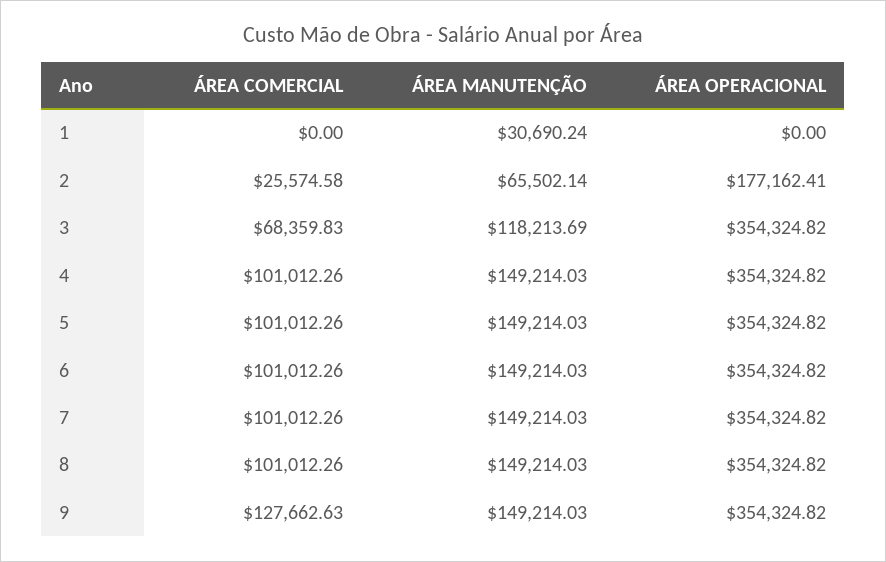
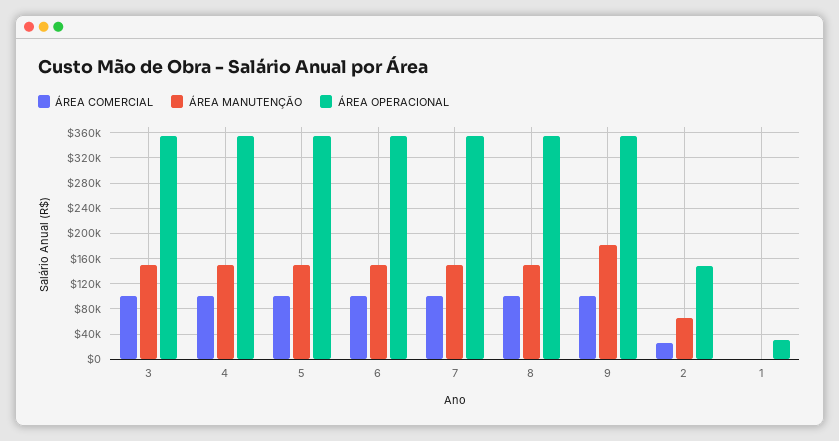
ÁREA MANUTENÇÃO, 1: 30690.24 -> 0
ÁREA OPERACIONAL, 1: 0 -> 30000
ÁREA OPERACIONAL, 2: 177162.41 -> 150000
ÁREA COMERCIAL, 3: 68359.83 -> 100000
ÁREA MANUTENÇÃO, 3: 118213.69 -> 150000
ÁREA COMERCIAL, 9: 127662.63 -> 100000
ÁREA MANUTENÇÃO, 9: 149214.03 -> 180000

